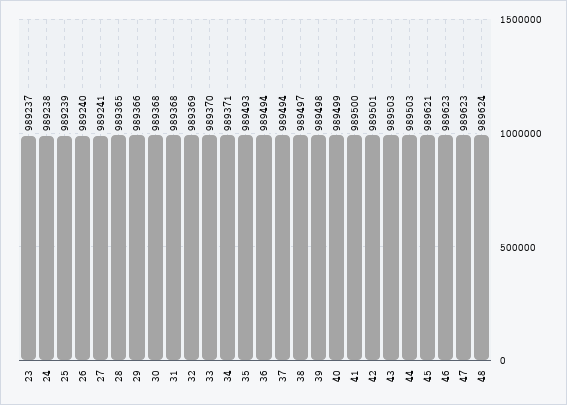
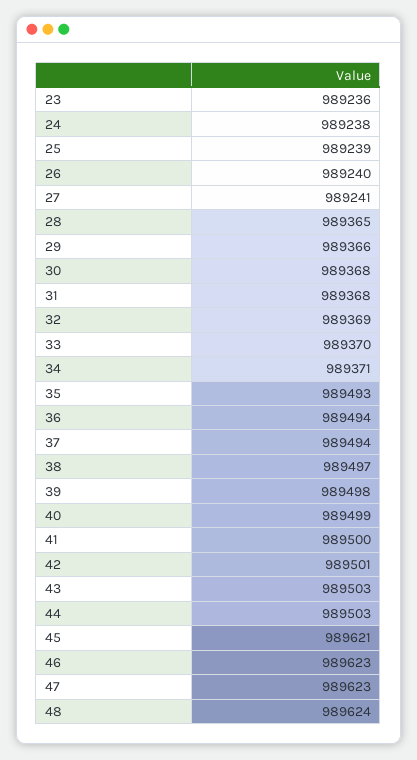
23: 989237 -> 989236

